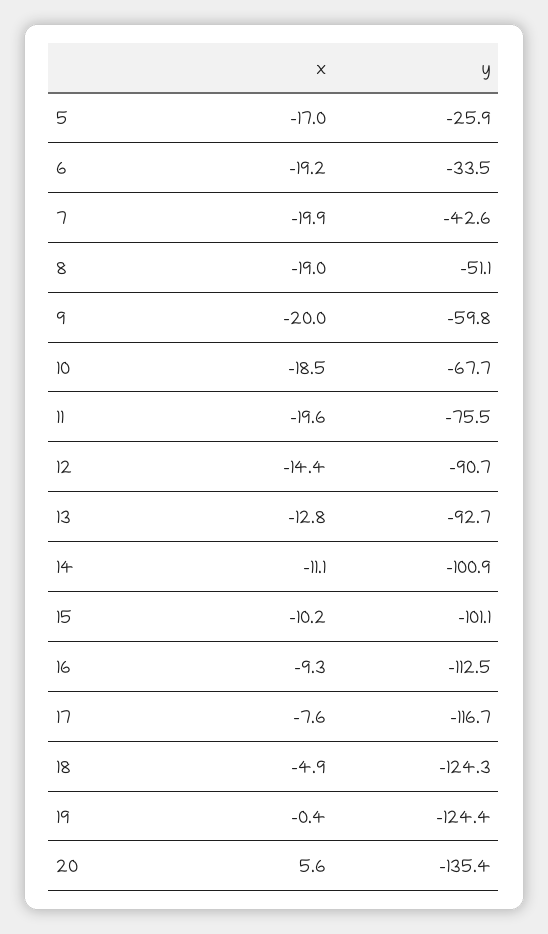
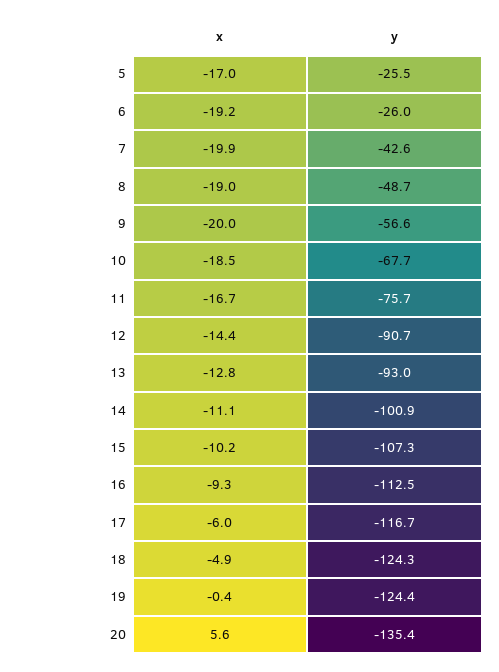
y, 5: -25.9 -> -25.5
y, 6: -33.5 -> -26
y, 8: -51.1 -> -48.7
y, 9: -59.8 -> -56.6
x, 11: -19.6 -> -16.7
y, 11: -75.5 -> -75.7
y, 13: -92.7 -> -93
y, 15: -101.1 -> -107.3
x, 17: -7.6 -> -6

